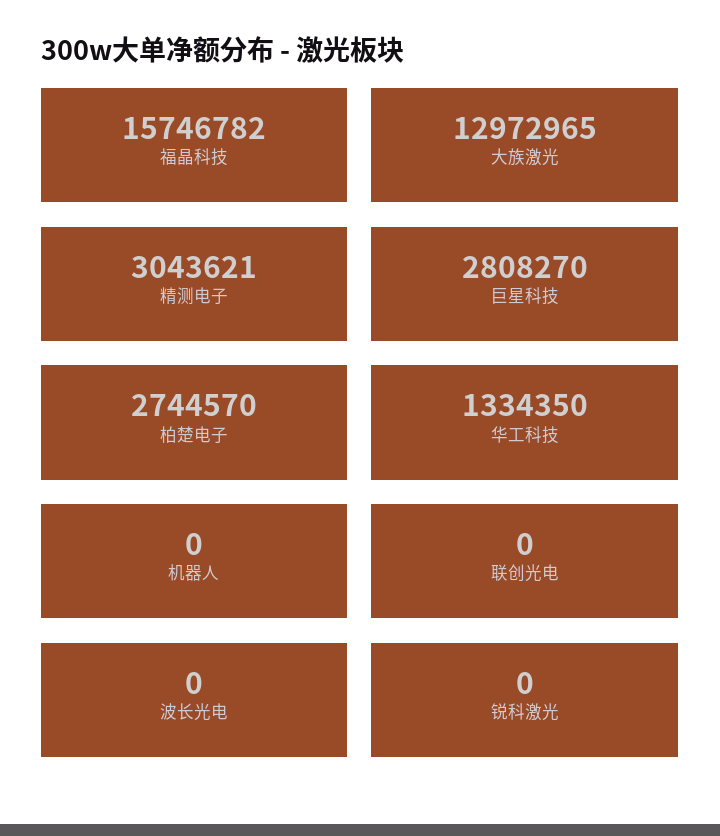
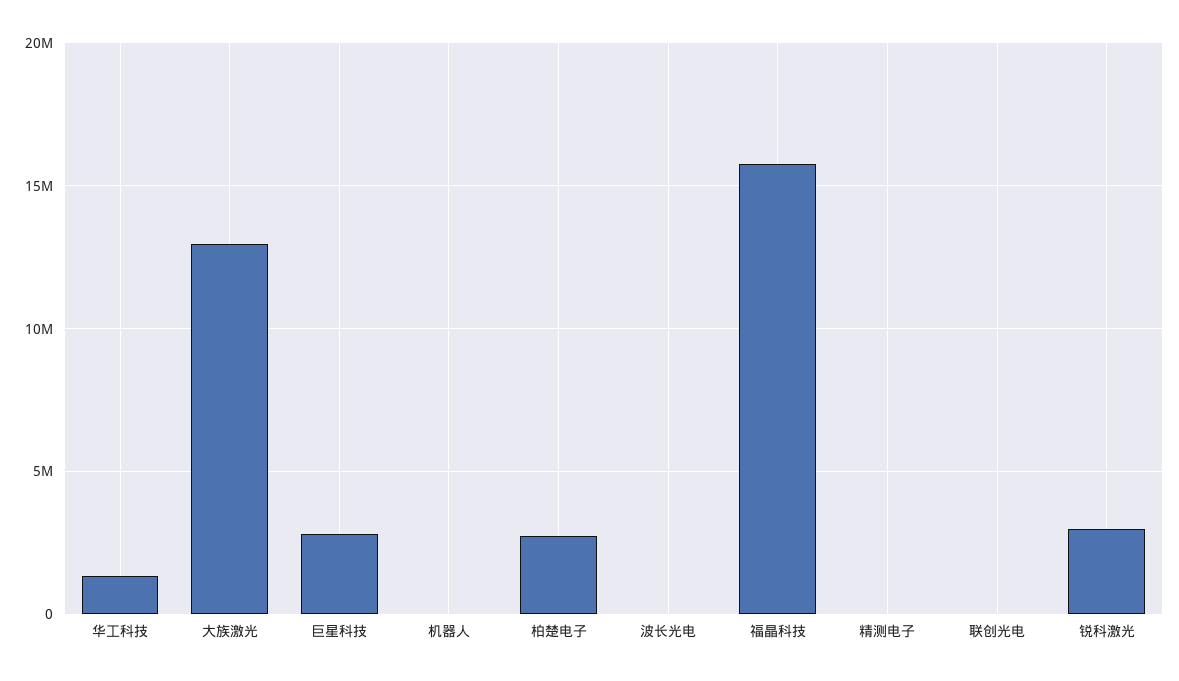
精测电子: 3043621 -> 0
锐科激光: 0 -> 3000000

